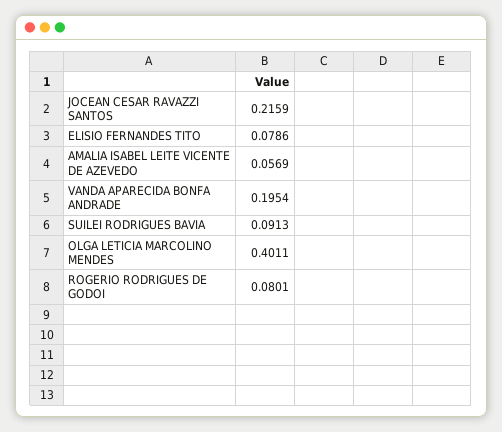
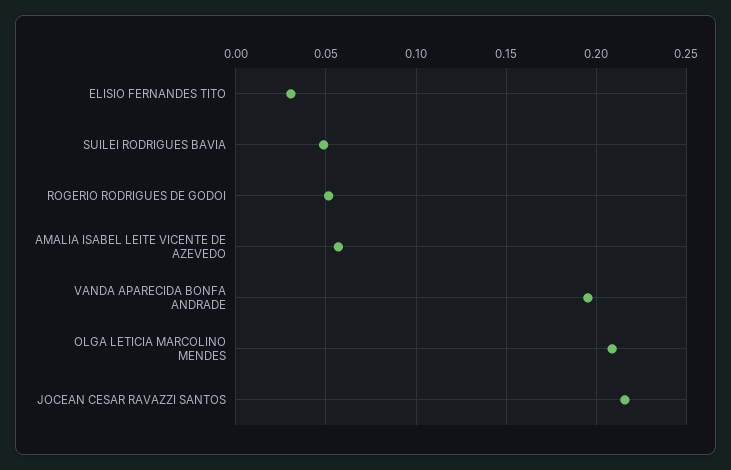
ELISIO FERNANDES TITO: 0.0786 -> 0.03
SUILEI RODRIGUES BAVIA: 0.0913 -> 0.05
OLGA LETICIA MARCOLINO MENDES: 0.4011 -> 0.21
ROGERIO RODRIGUES DE GODOI: 0.0801 -> 0.05

